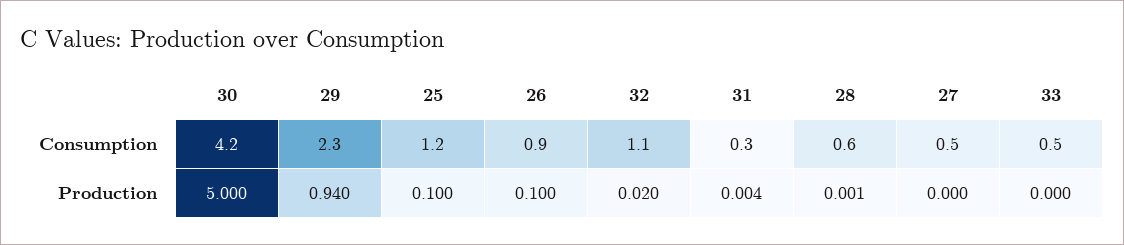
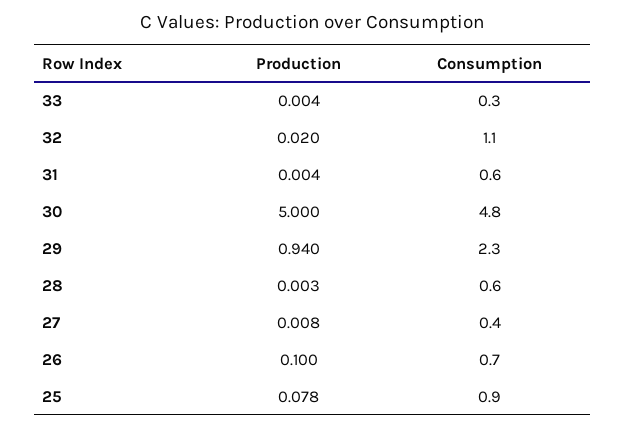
30, Consumption: 4.2 -> 4.8
25, Consumption: 1.2 -> 0.9
26, Consumption: 0.9 -> 0.7
31, Consumption: 0.3 -> 0.6
27, Consumption: 0.5 -> 0.4
33, Consumption: 0.5 -> 0.3
25, Production: 0.1 -> 0.078
28, Production: 0.001 -> 0.003
27, Production: 0 -> 0.008
33, Production: 0 -> 0.004

